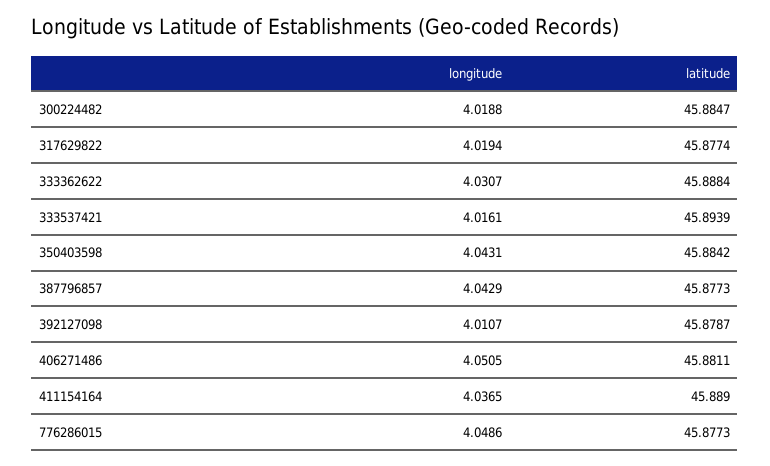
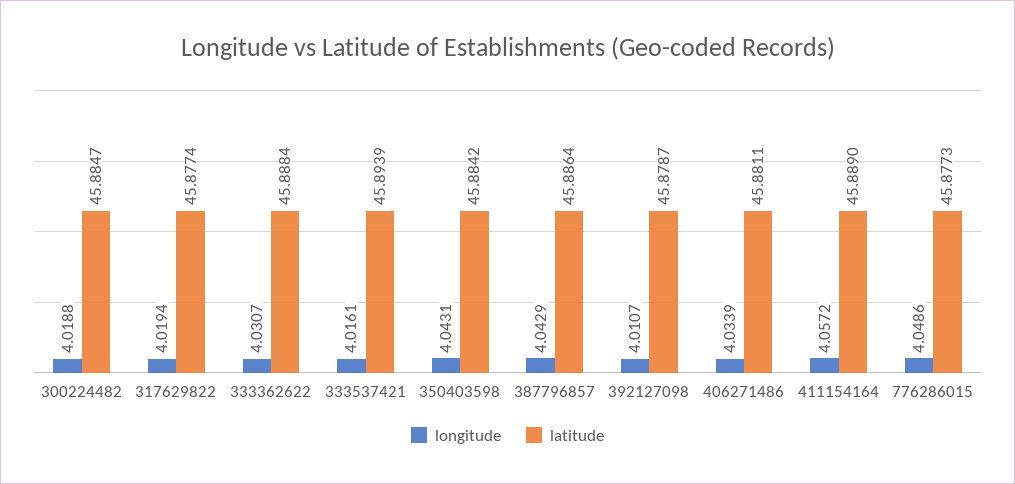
latitude, 387796857: 45.8773 -> 45.8864
longitude, 406271486: 4.0505 -> 4.0339
longitude, 411154164: 4.0365 -> 4.0572

